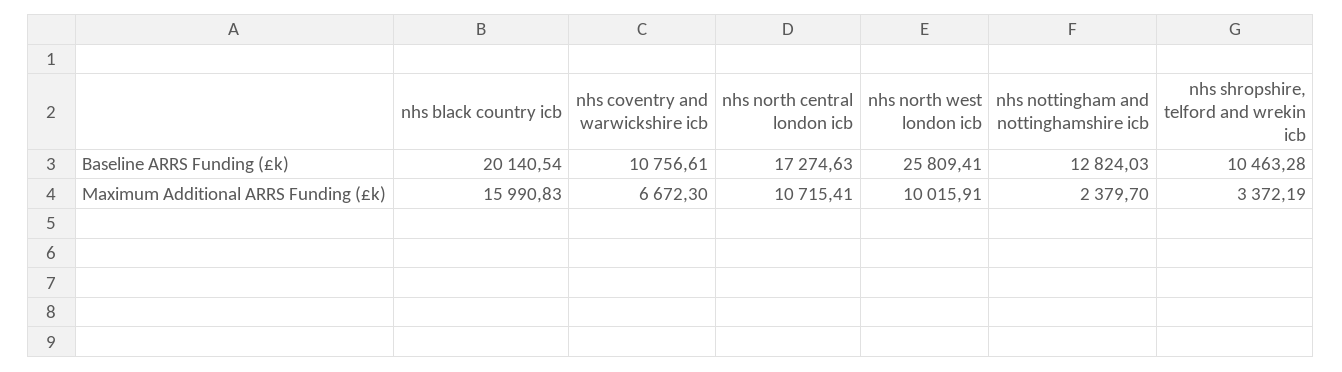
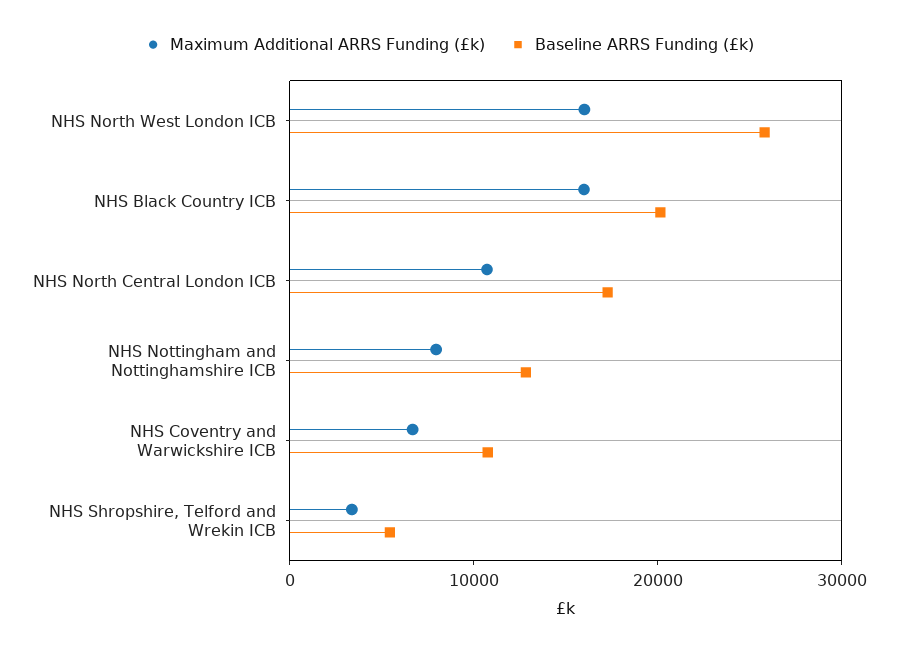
Baseline ARRS Funding (£k), nhs shropshire, telford and wrekin icb: 10463.28 -> 6000
Maximum Additional ARRS Funding (£k), nhs north west london icb: 10015.91 -> 16000
Maximum Additional ARRS Funding (£k), nhs nottingham and nottinghamshire icb: 2379.7 -> 8000

